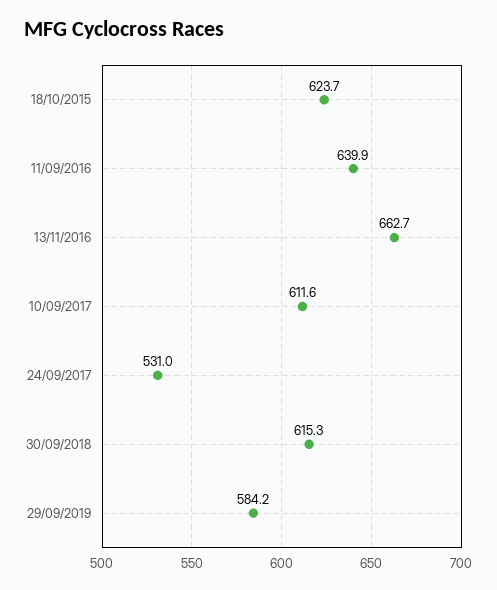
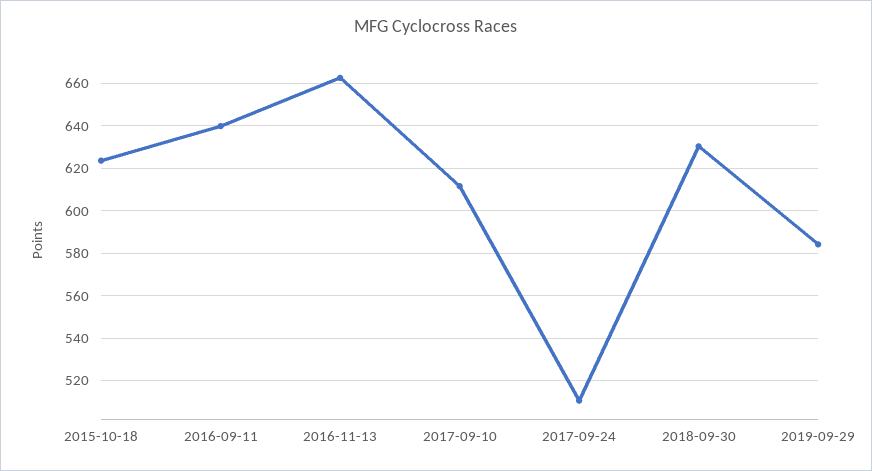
24/09/2017: 531 -> 510
30/09/2018: 615.3 -> 630

